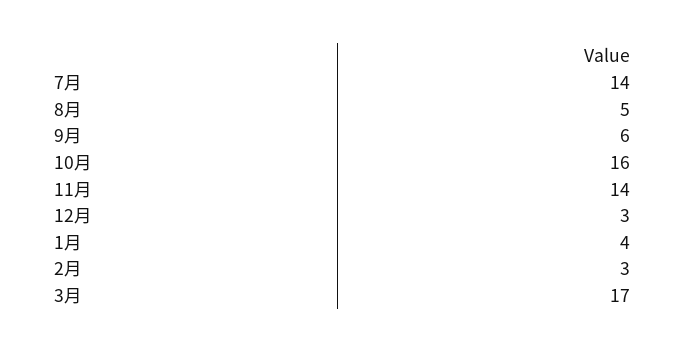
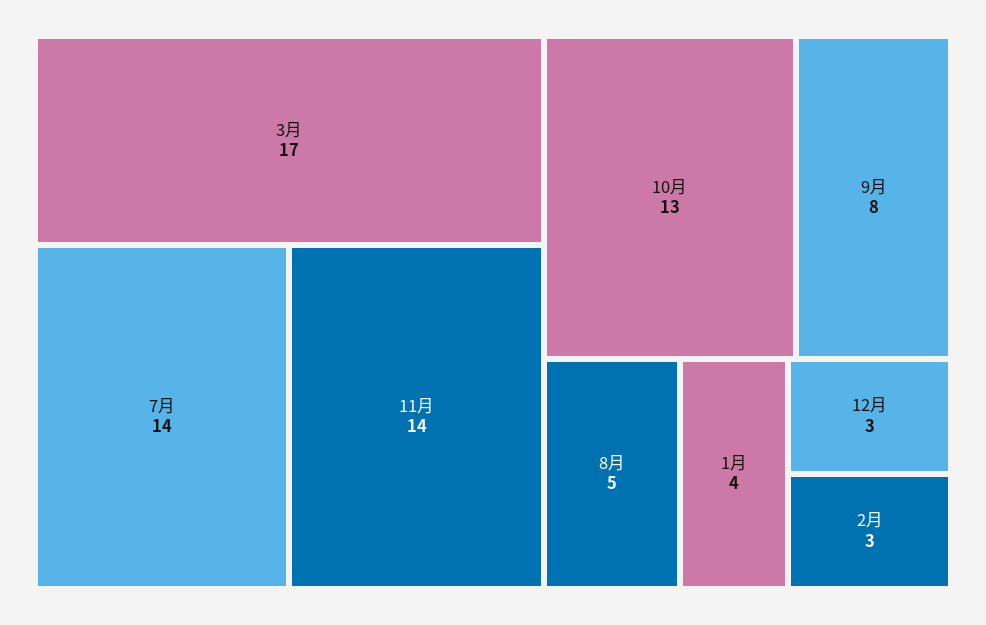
9月: 6 -> 8
10月: 16 -> 13

